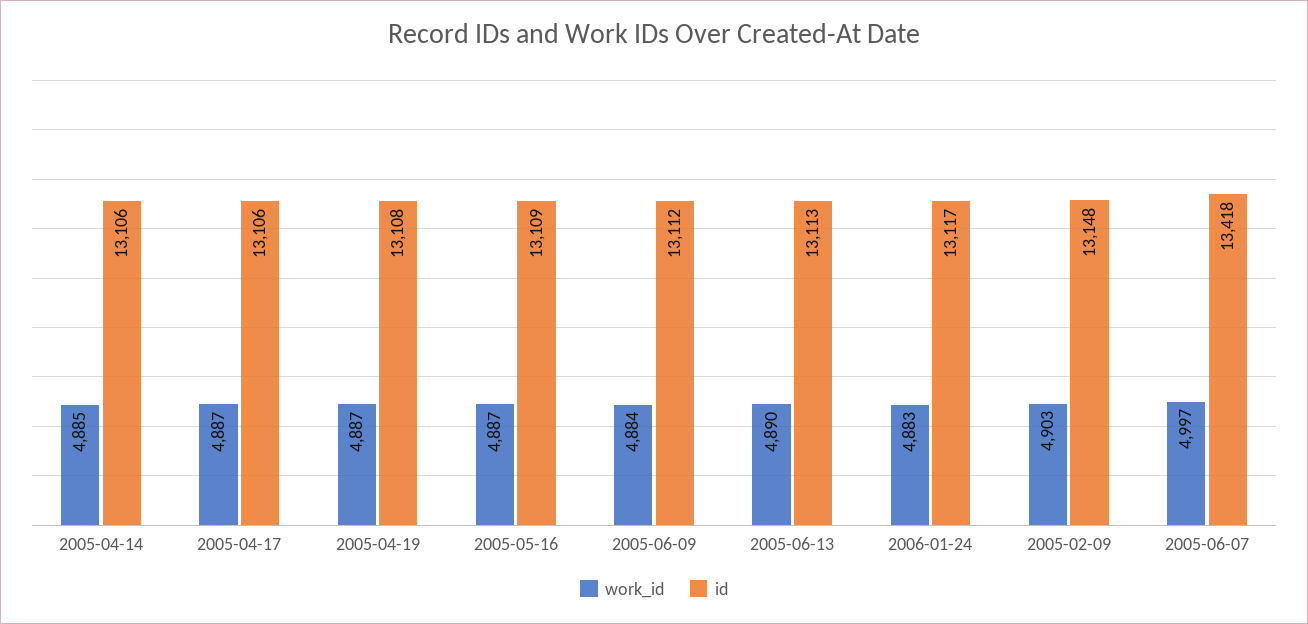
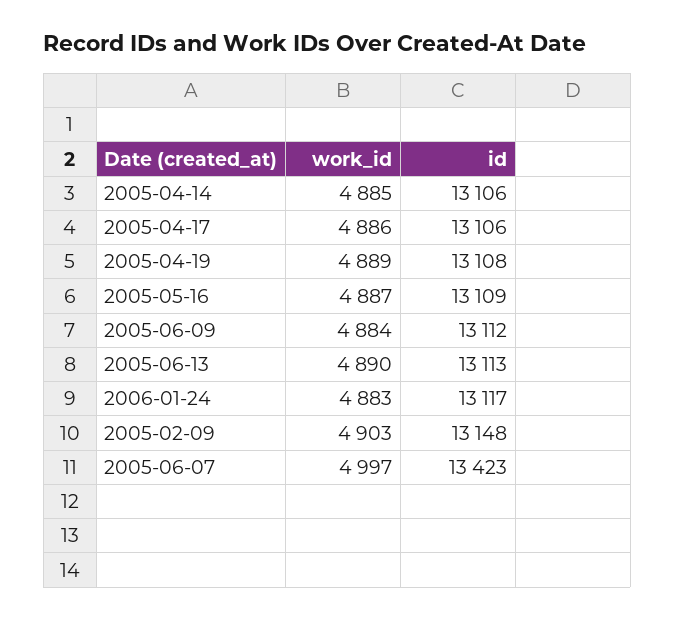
work_id, 2005-04-17: 4887 -> 4886
work_id, 2005-04-19: 4887 -> 4889
id, 2005-06-07: 13418 -> 13423

